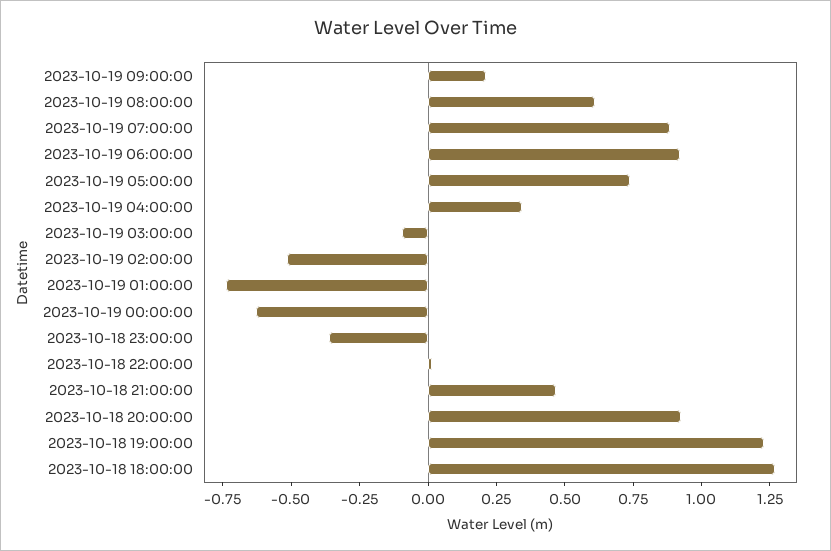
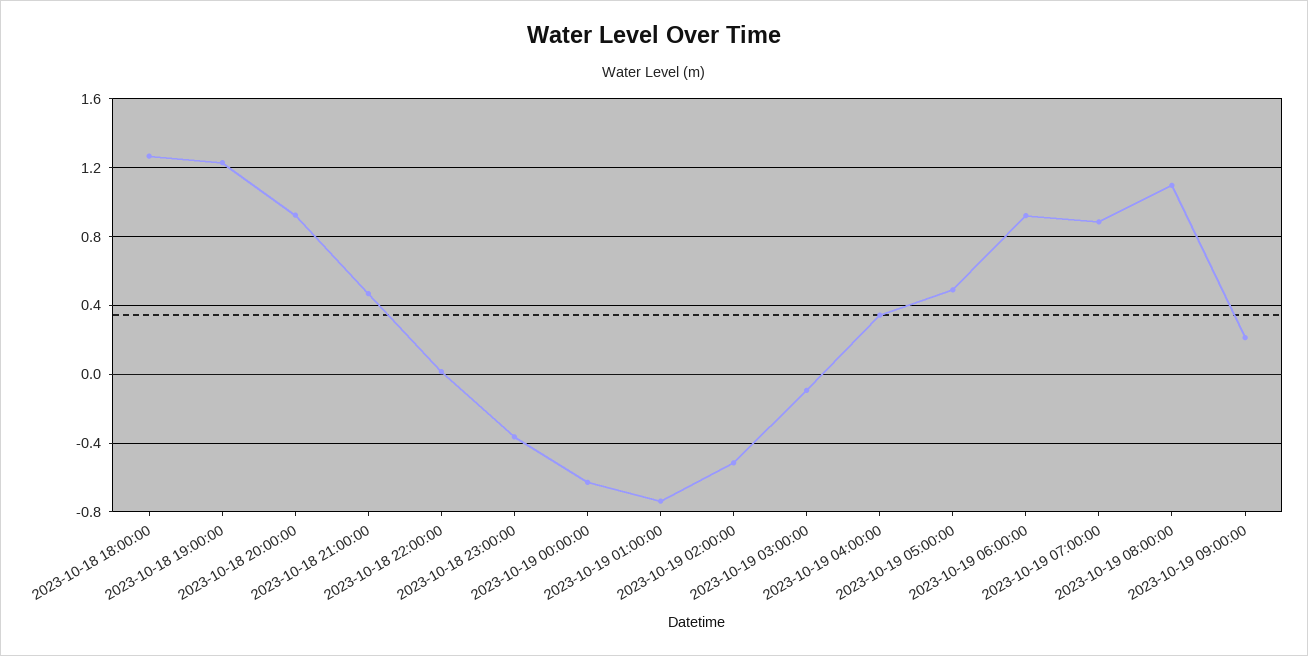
2023-10-19 08:00:00: 0.6 -> 1.1
2023-10-19 05:00:00: 0.75 -> 0.5

